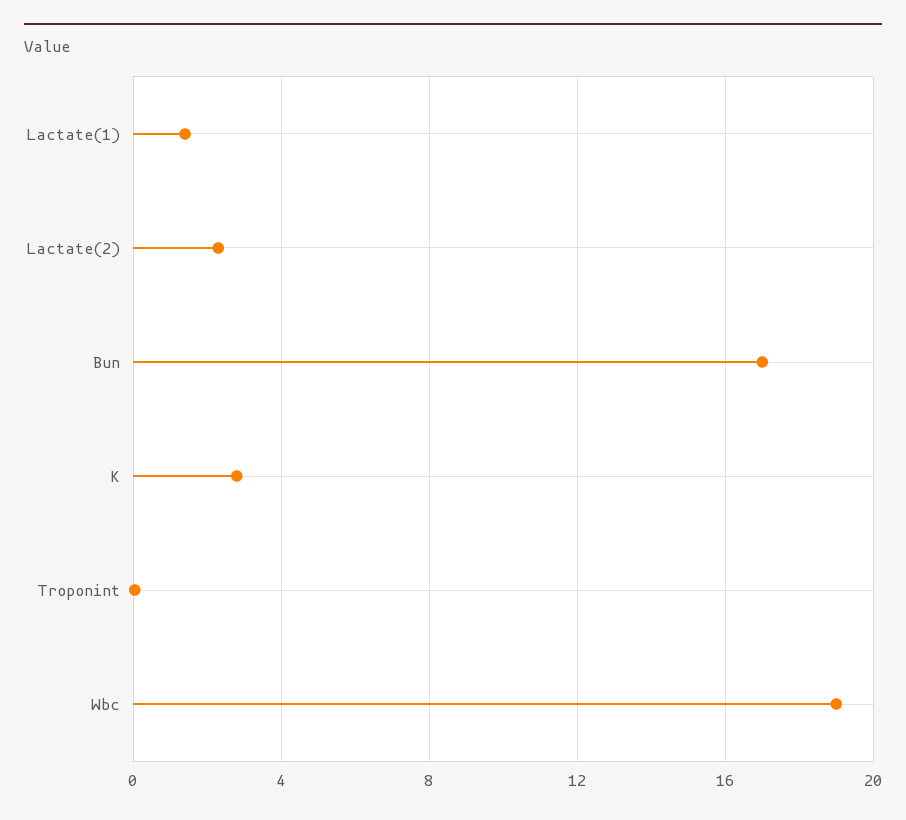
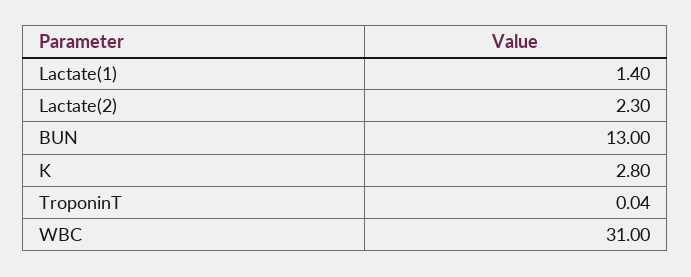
Bun: 17 -> 13
Wbc: 19 -> 31

